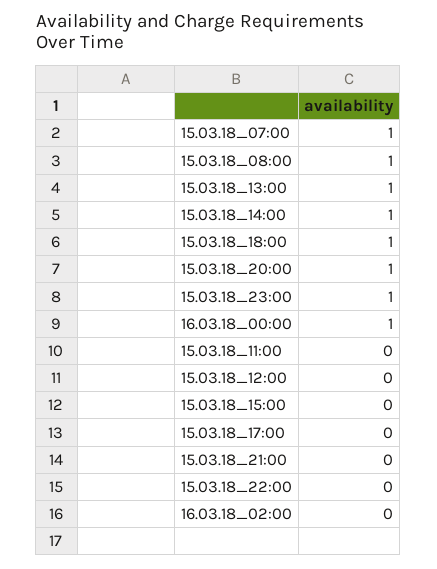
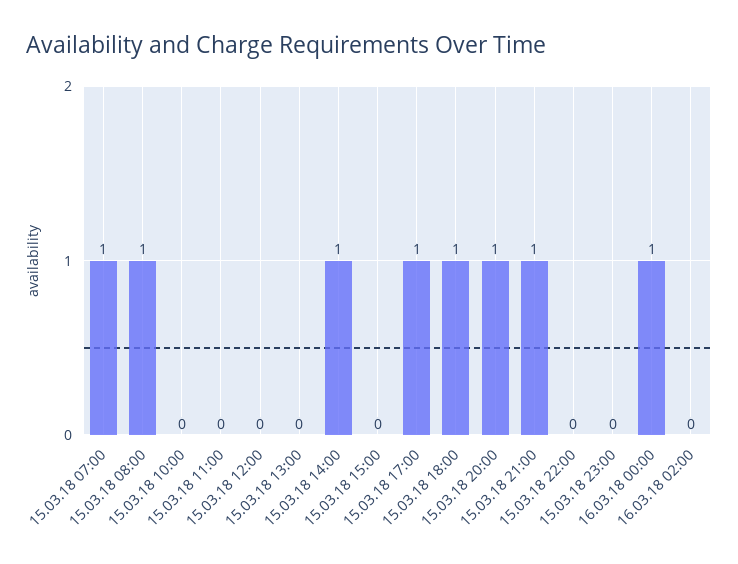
15.03.18_13:00: 1 -> 0
15.03.18_23:00: 1 -> 0
15.03.18_17:00: 0 -> 1
15.03.18_21:00: 0 -> 1
15.03.18 10:00: none -> 0

